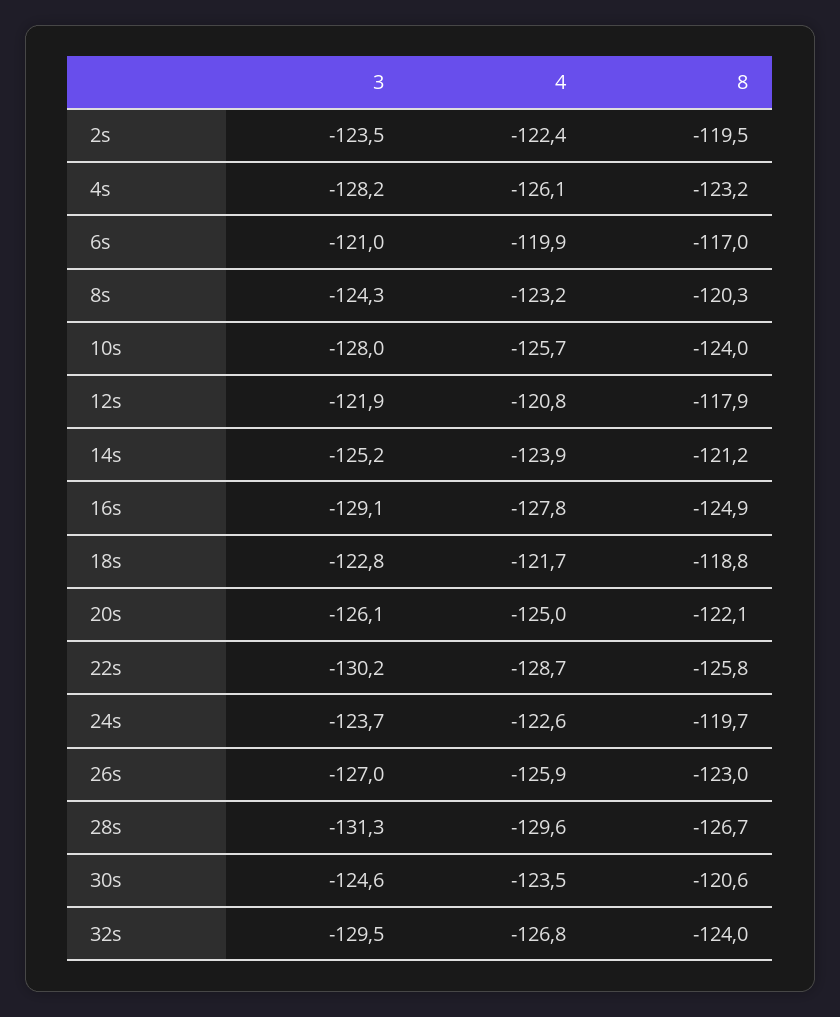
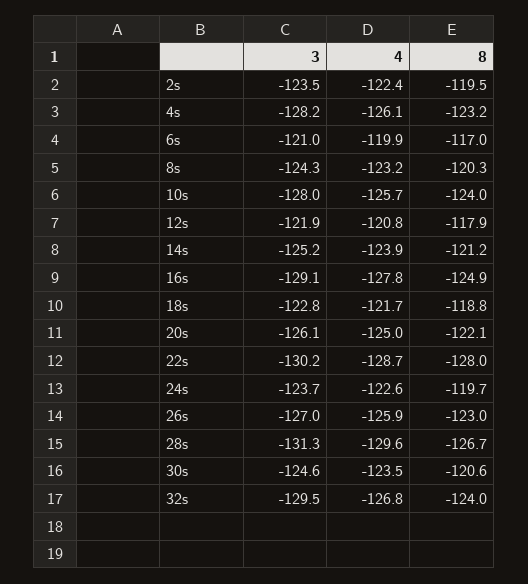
8, 22s: -125.8 -> -128

